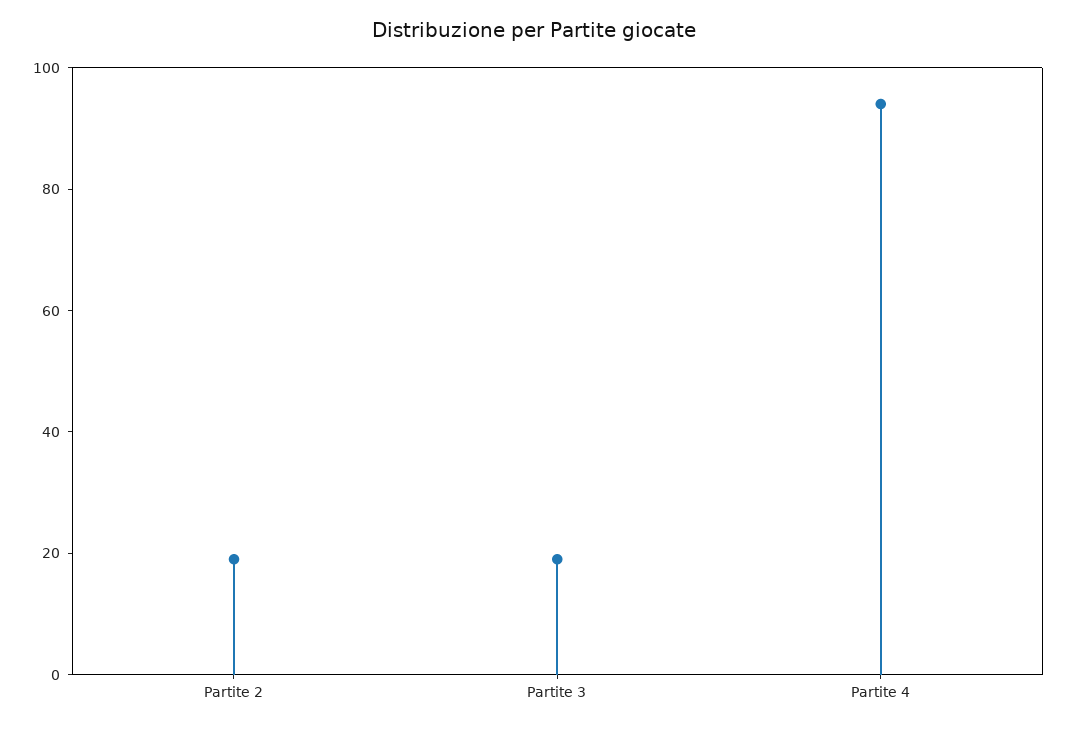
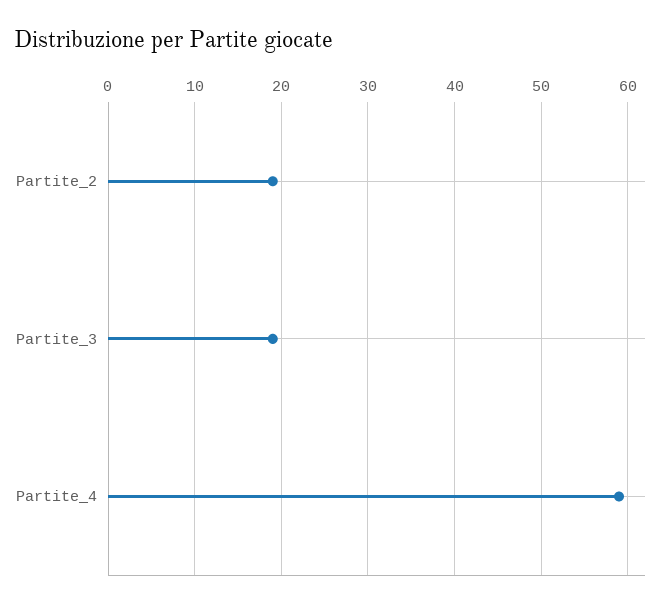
Partite 4: 95 -> 59

